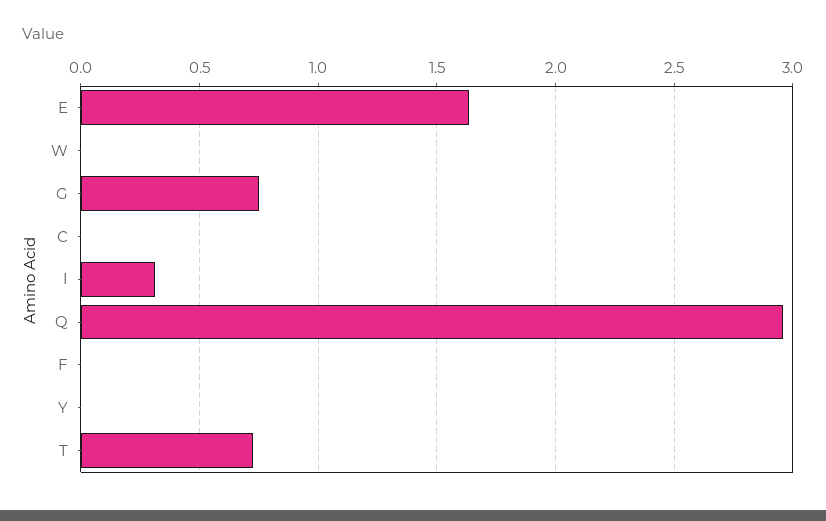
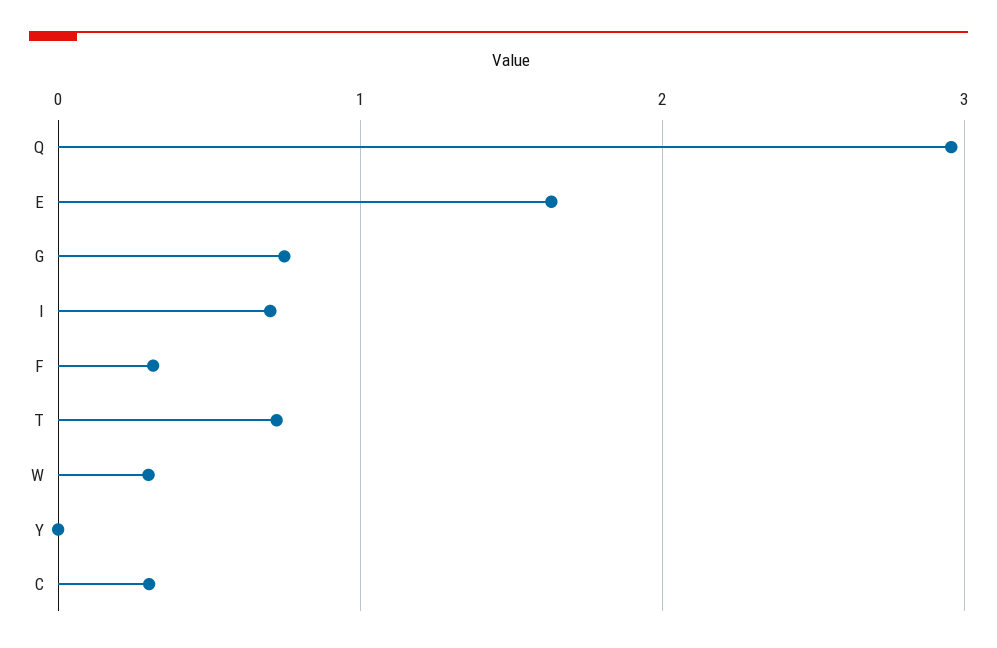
W: 0 -> 0.3
C: 0 -> 0.3
I: 0.3 -> 0.7
F: 0 -> 0.3

